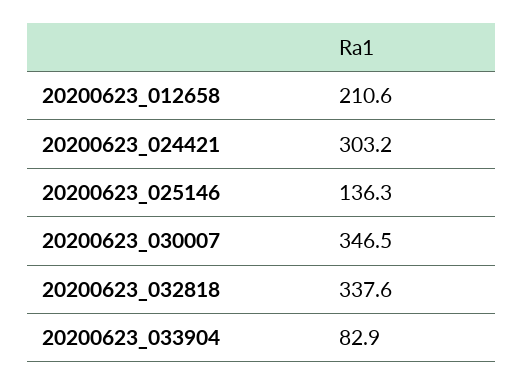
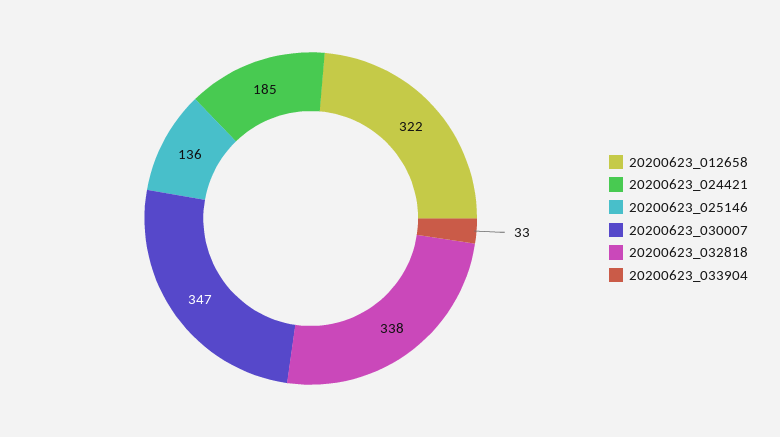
20200623_012658: 210.6 -> 322
20200623_024421: 303.2 -> 185
20200623_033904: 82.9 -> 33

